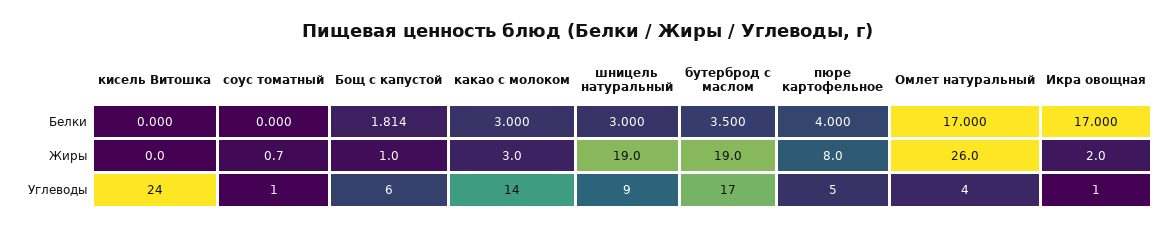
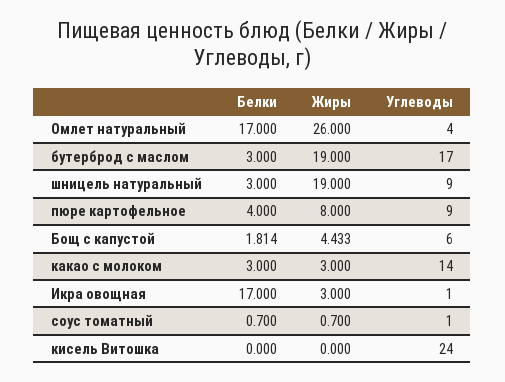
соус томатный, Белки: 0 -> 0.7
бутерброд с маслом, Белки: 3.5 -> 3
Бощ с капустой, Жиры: 1 -> 4.433
Икра овощная, Жиры: 2 -> 3
пюре картофельное, Углеводы: 5 -> 9

